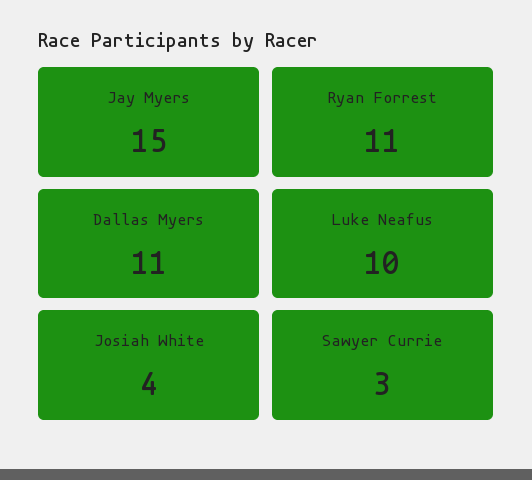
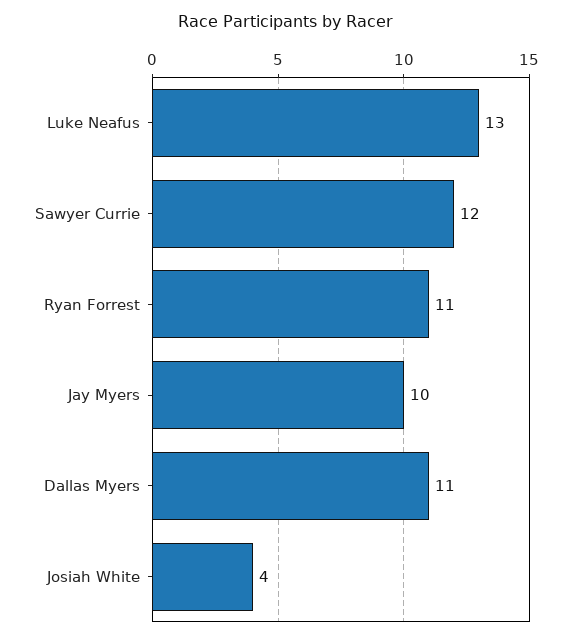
Jay Myers: 15 -> 10
Luke Neafus: 10 -> 13
Sawyer Currie: 3 -> 12

